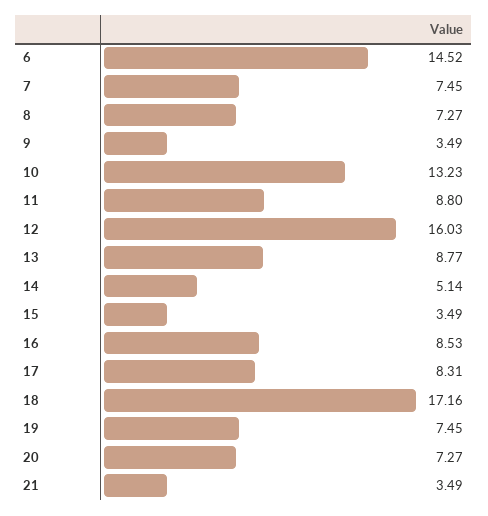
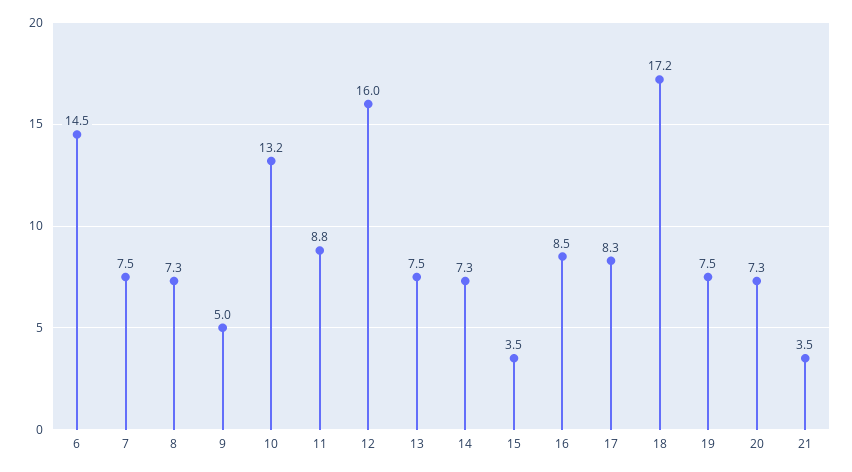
9: 3.49 -> 5
13: 8.77 -> 7.5
14: 5.14 -> 7.3

